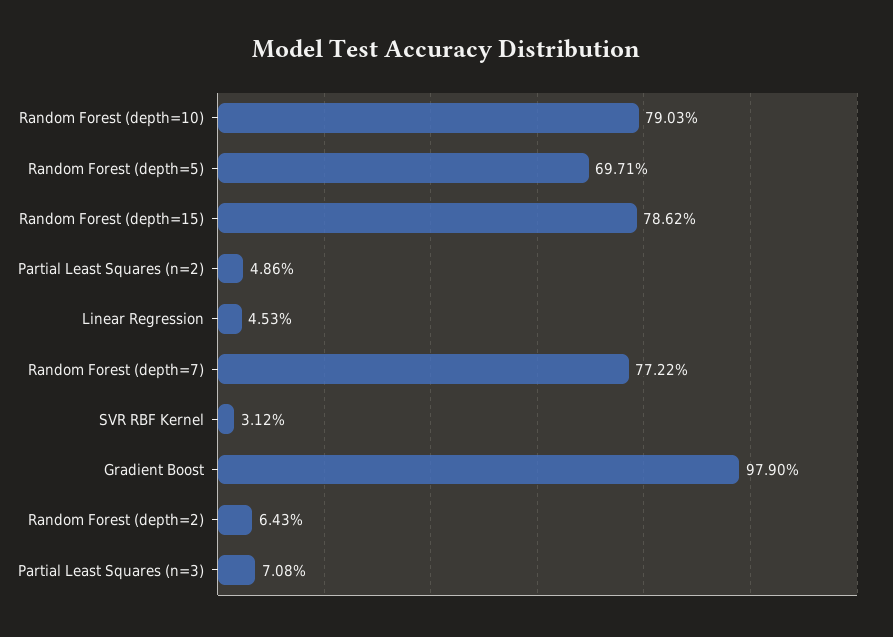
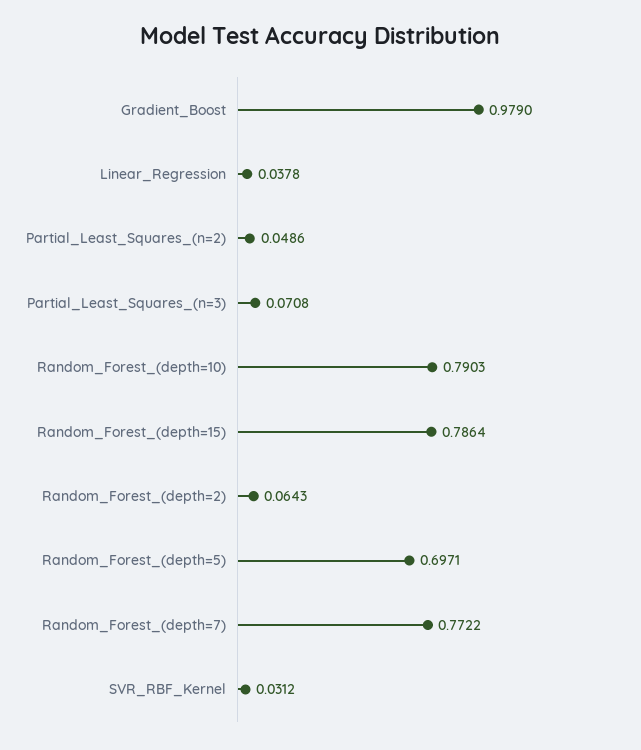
Random Forest (depth=15): 0.7862 -> 0.7864
Linear Regression: 0.0453 -> 0.0378

